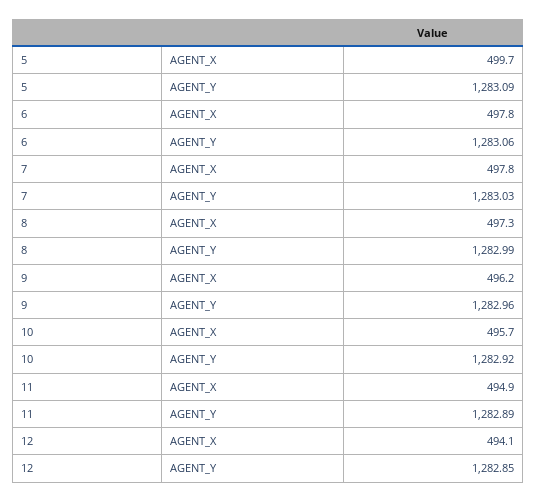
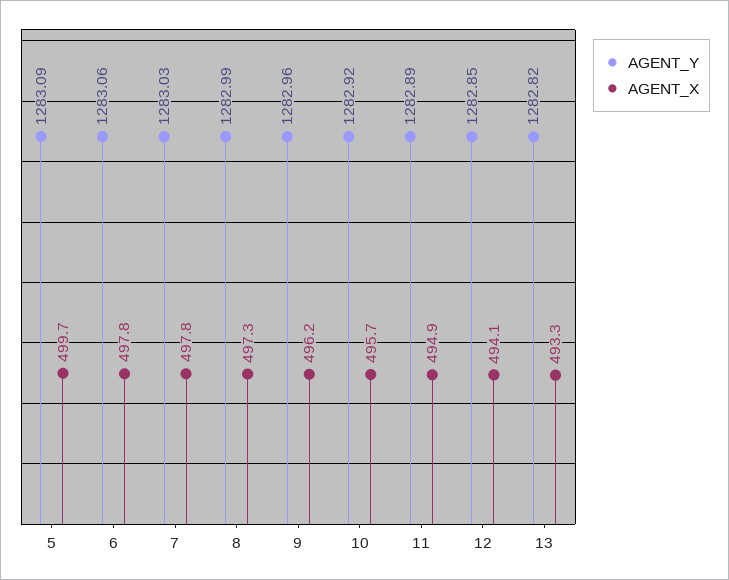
AGENT_Y, 13: none -> 1282.82
AGENT_X, 13: none -> 493.3

